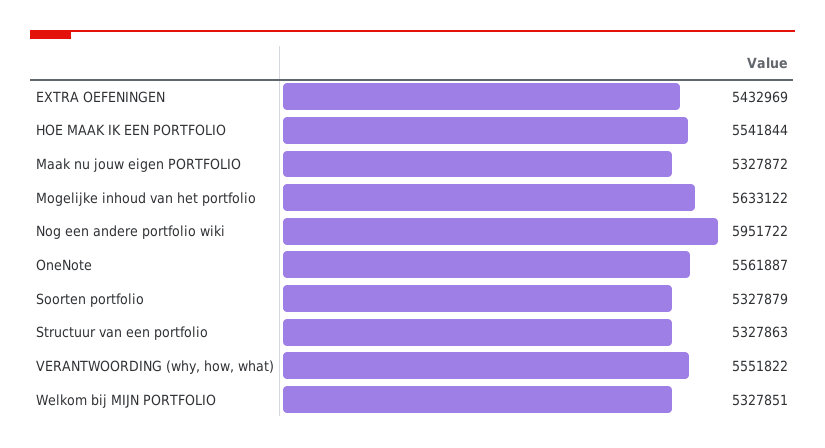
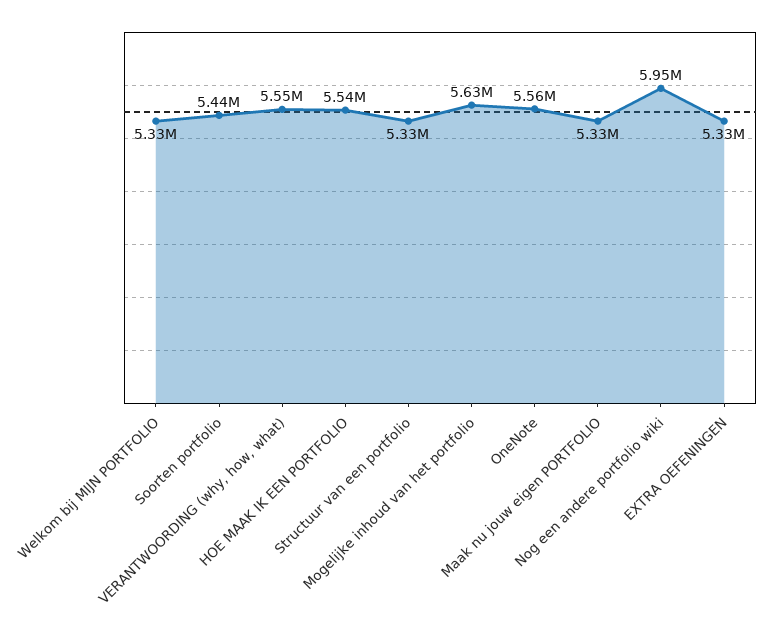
EXTRA OEFENINGEN: 5432969 -> 5330000
Soorten portfolio: 5327879 -> 5440000

